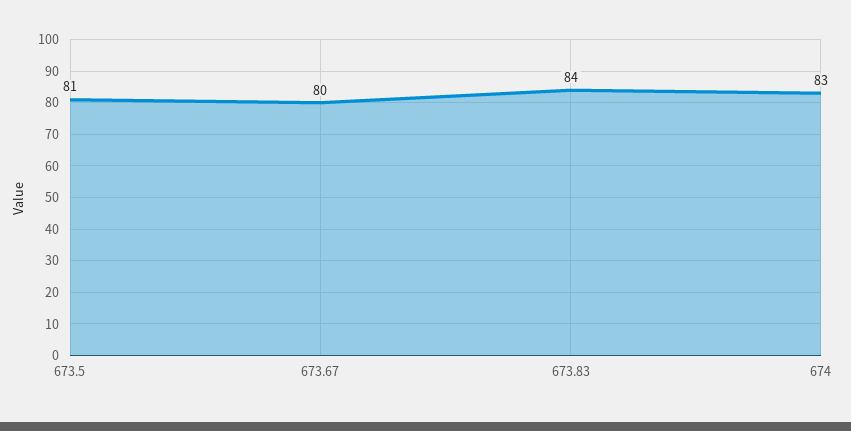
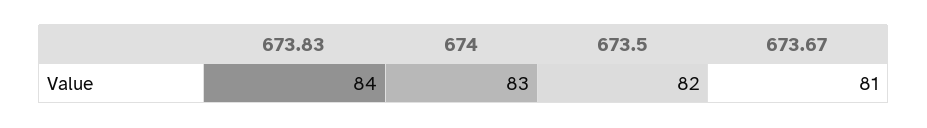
673.5: 81 -> 82
673.67: 80 -> 81

